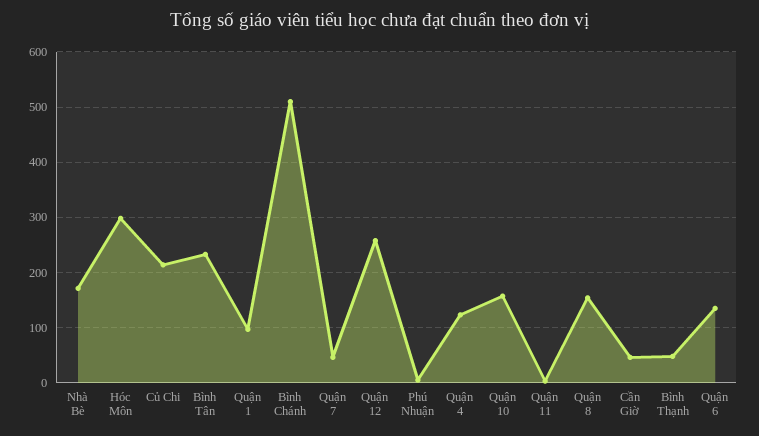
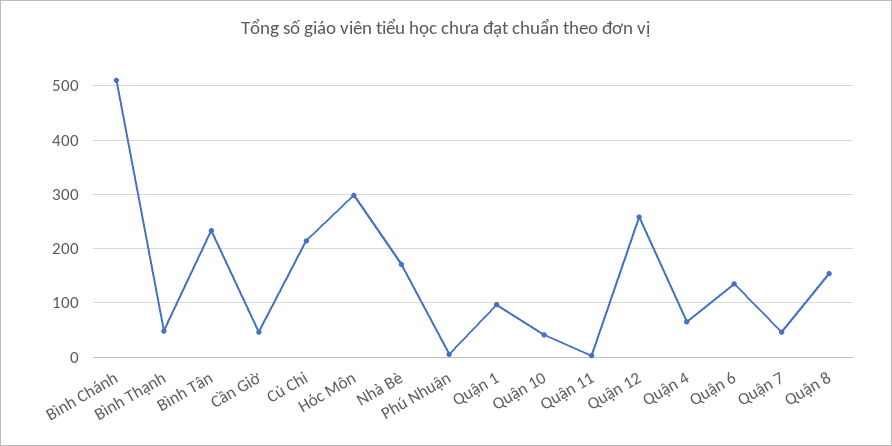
Quận 4: 120 -> 60
Quận 10: 160 -> 40

